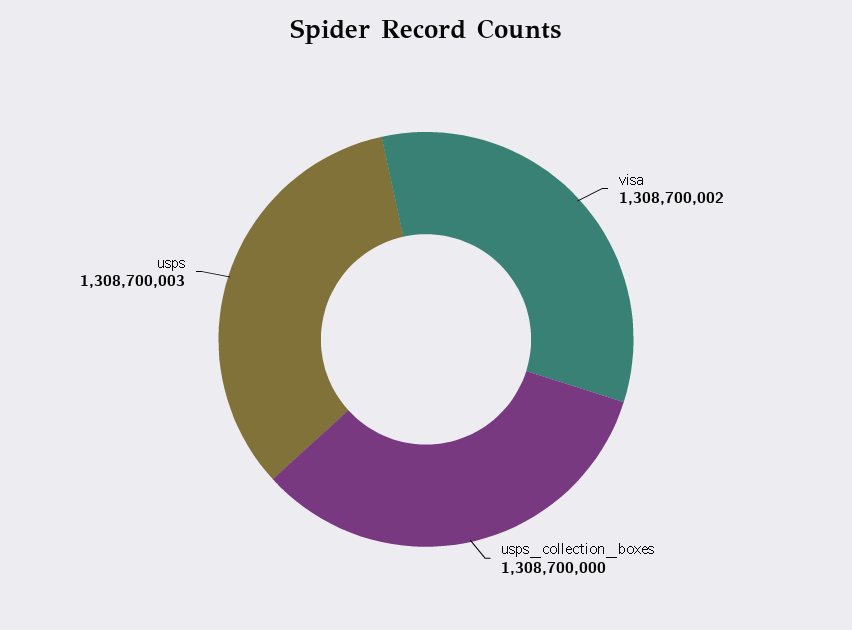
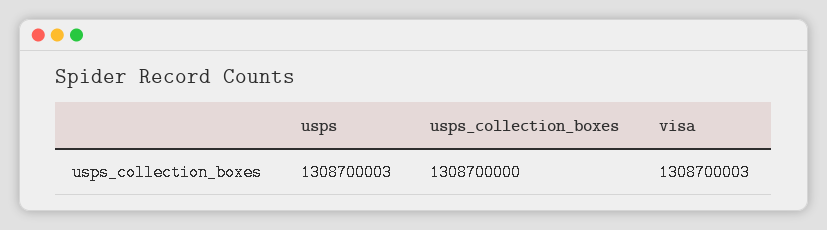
visa: 1308700002 -> 1308700003

